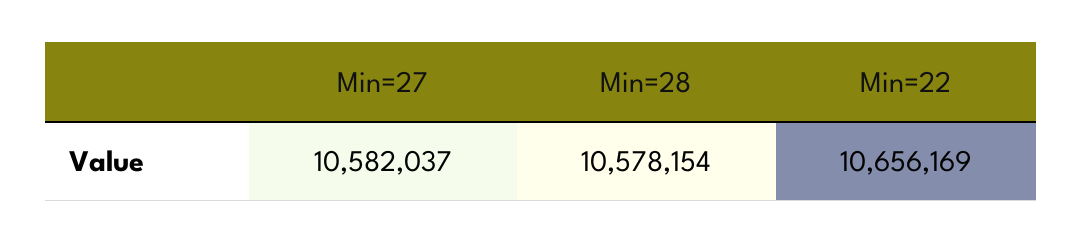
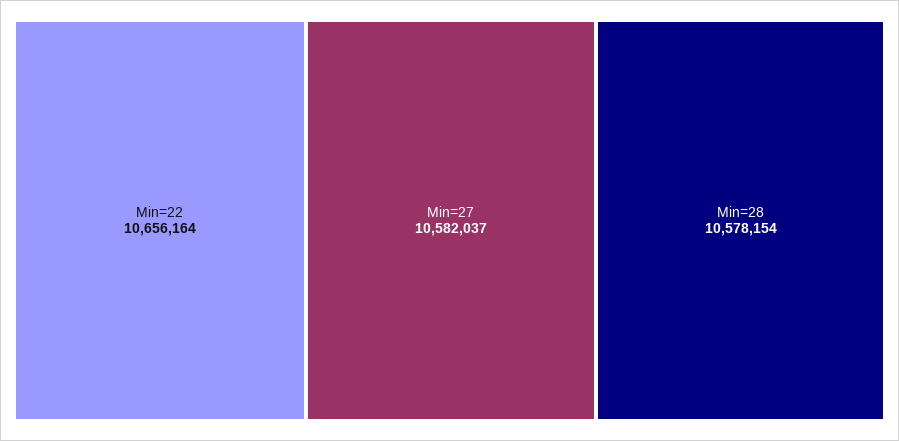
Min=22: 10656169 -> 10656164

